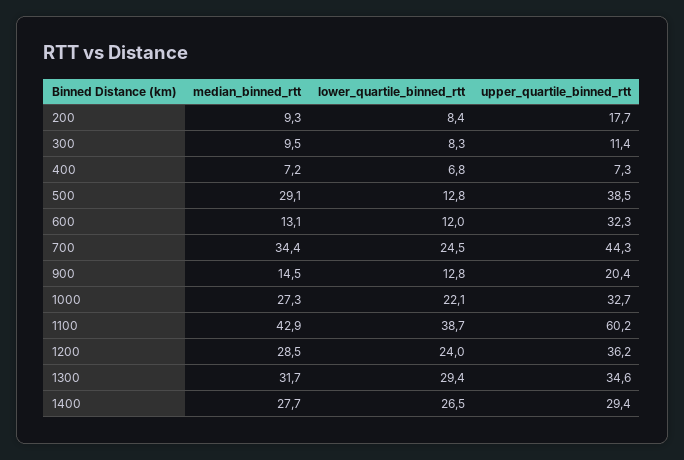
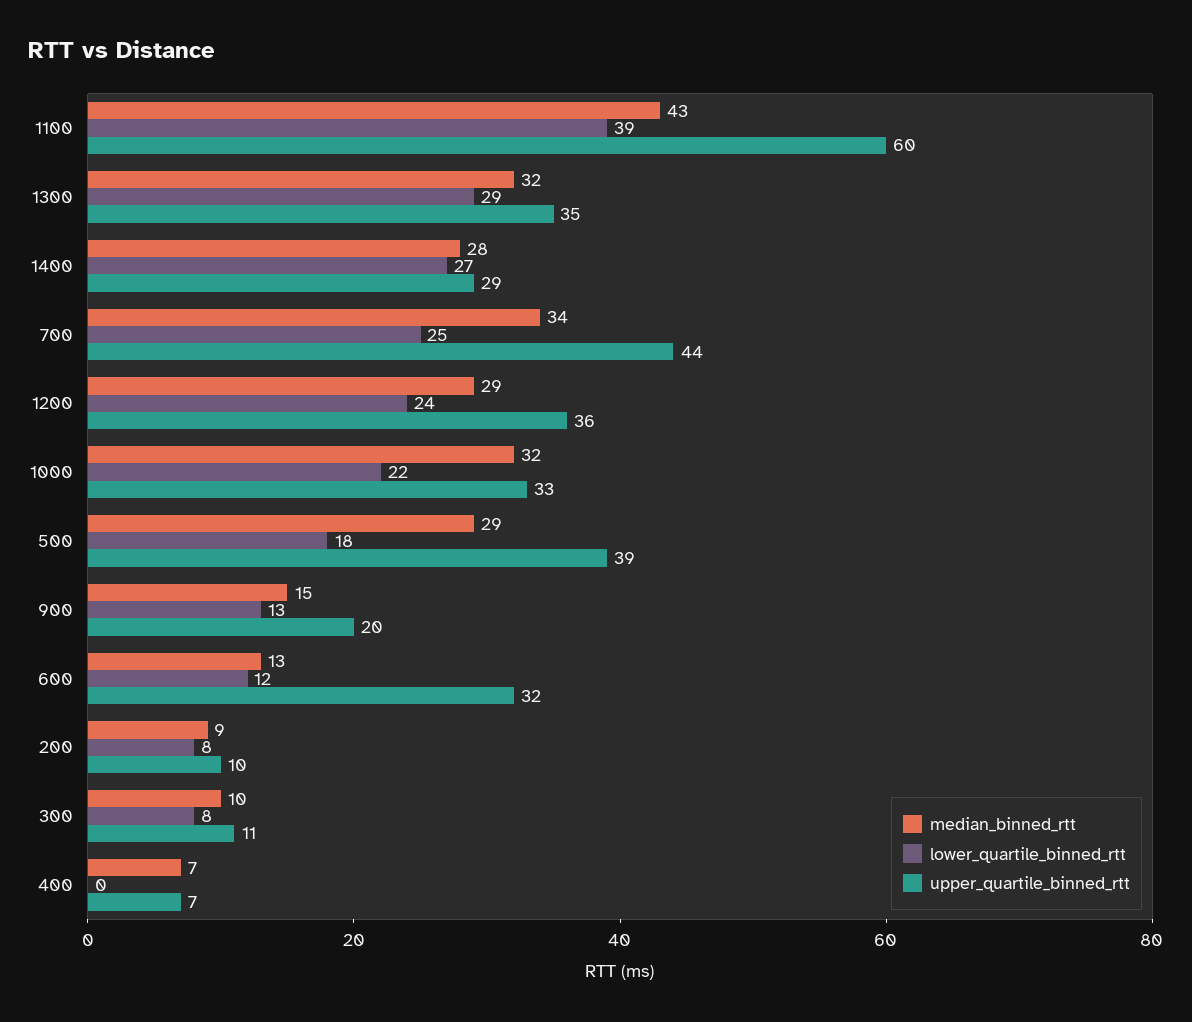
upper_quartile_binned_rtt, 200: 17.7 -> 10
lower_quartile_binned_rtt, 400: 6.8 -> 0
lower_quartile_binned_rtt, 500: 12.8 -> 18
median_binned_rtt, 1000: 27.3 -> 32

